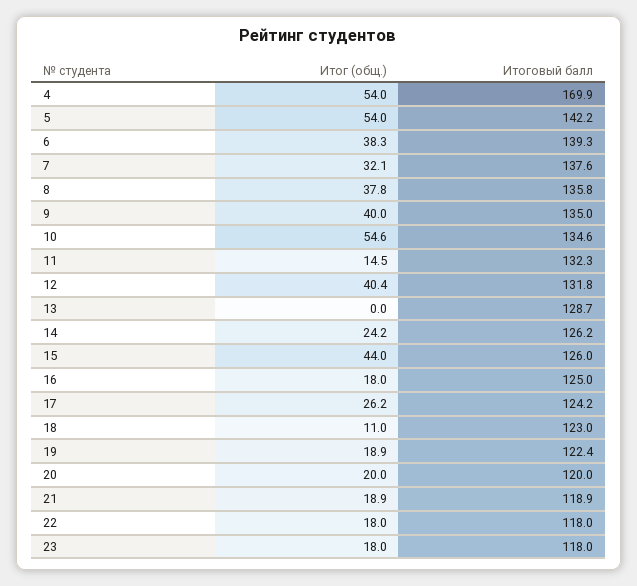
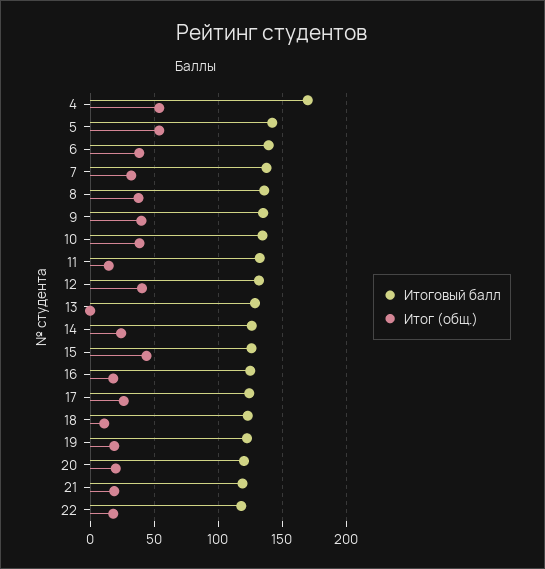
Итог (общ.), 10: 54.6 -> 40
Итог (общ.), 23: 18 -> none
Итоговый балл, 23: 118 -> none

